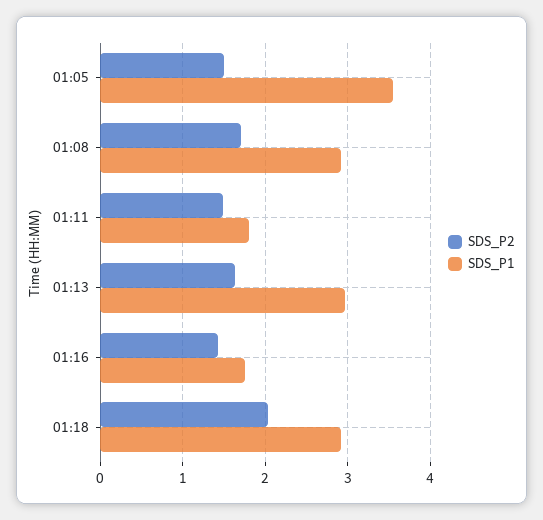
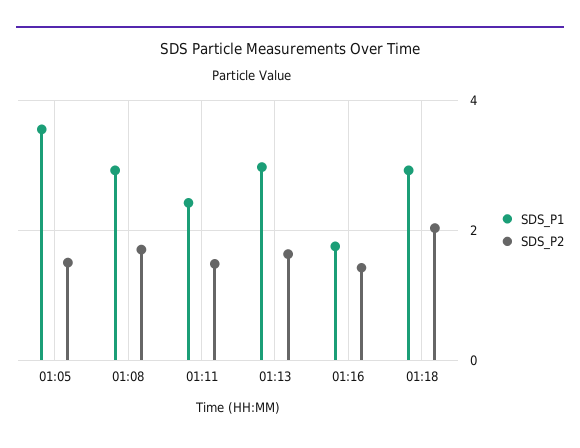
SDS_P1, 01:11: 1.8 -> 2.4

